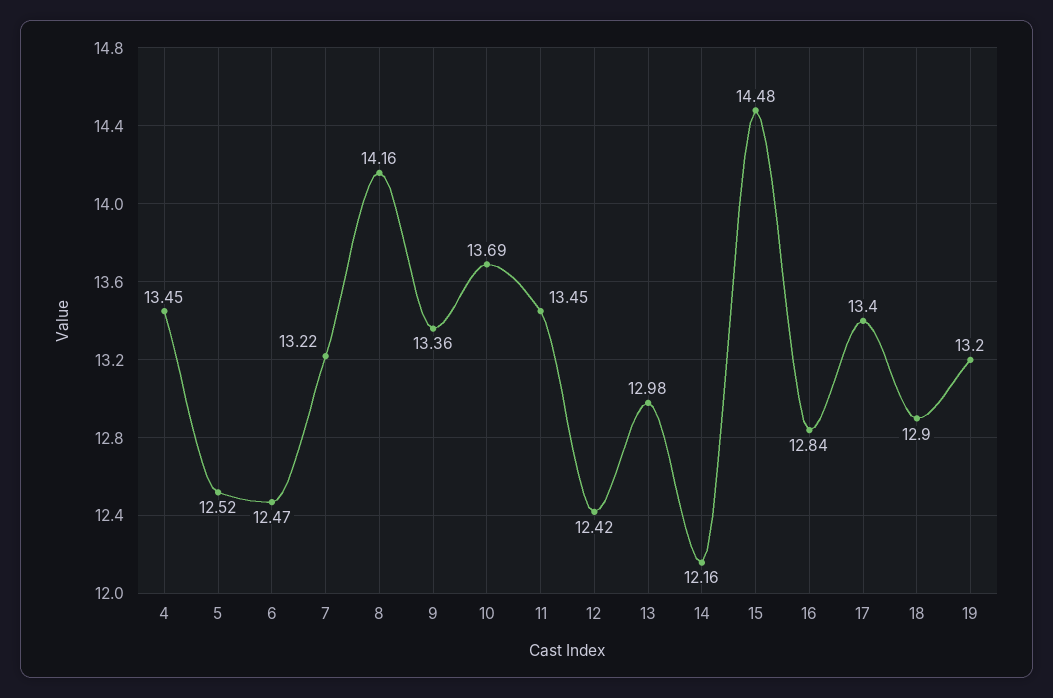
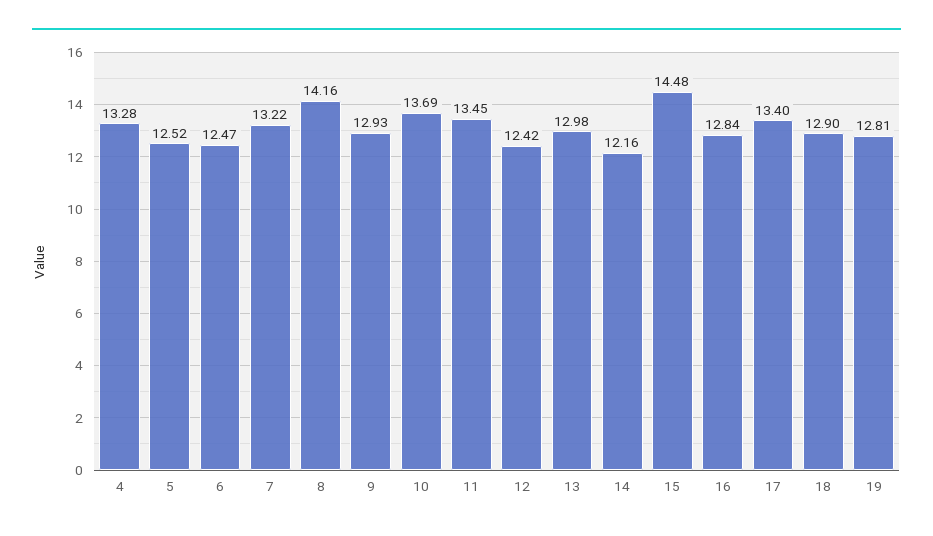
4: 13.45 -> 13.28
9: 13.36 -> 12.93
19: 13.2 -> 12.81

